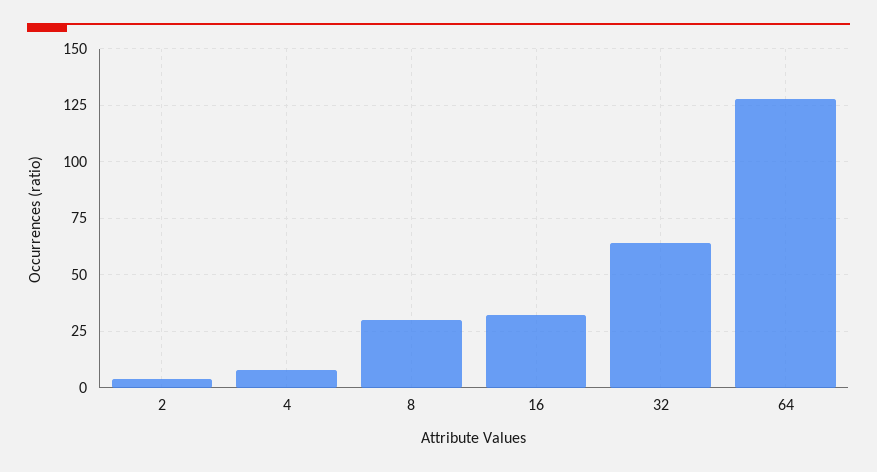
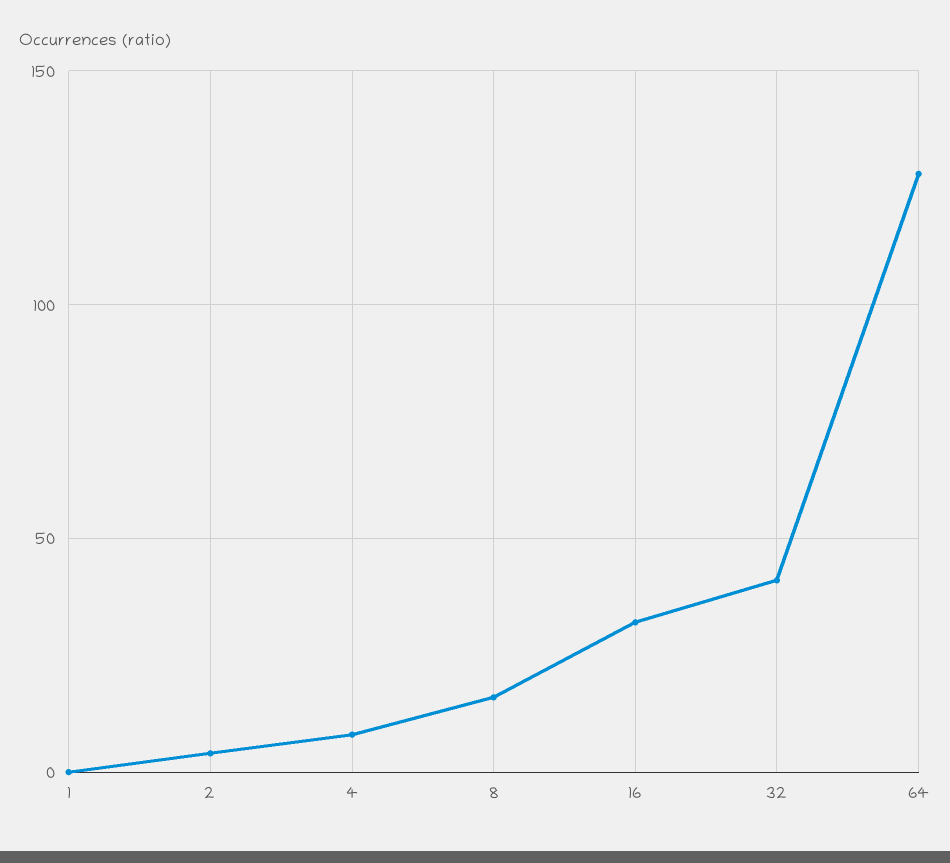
8: 30 -> 15
32: 65 -> 40
1: none -> 0

